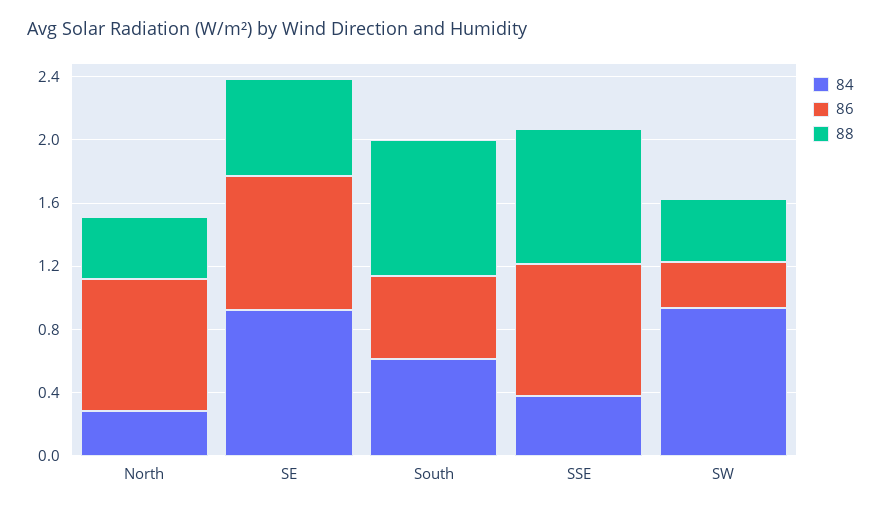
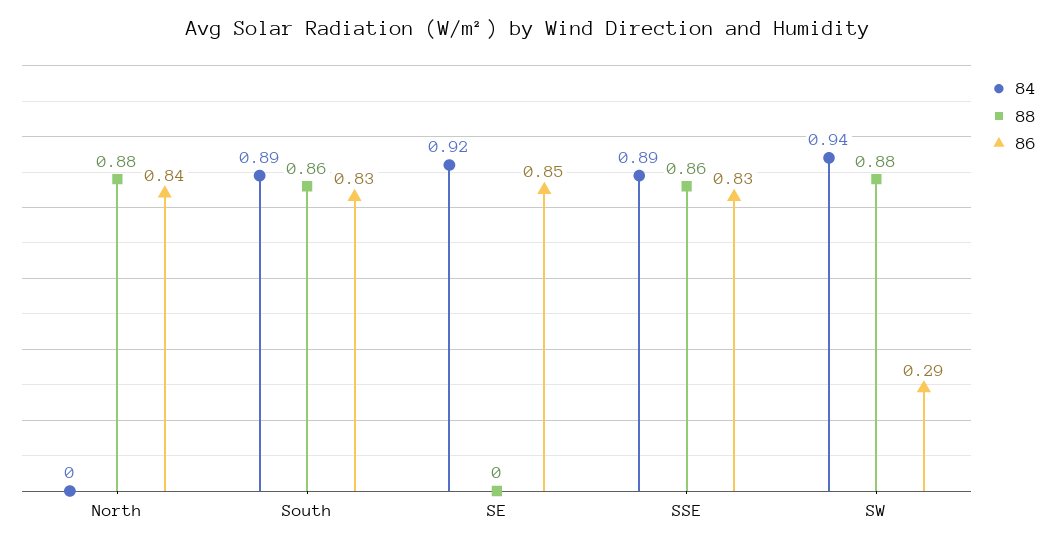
84, North: 0.3 -> 0
88, North: 0.4 -> 0.88
88, SE: 0.6 -> 0
84, South: 0.6 -> 0.89
86, South: 0.5 -> 0.83
84, SSE: 0.4 -> 0.89
88, SW: 0.4 -> 0.88

